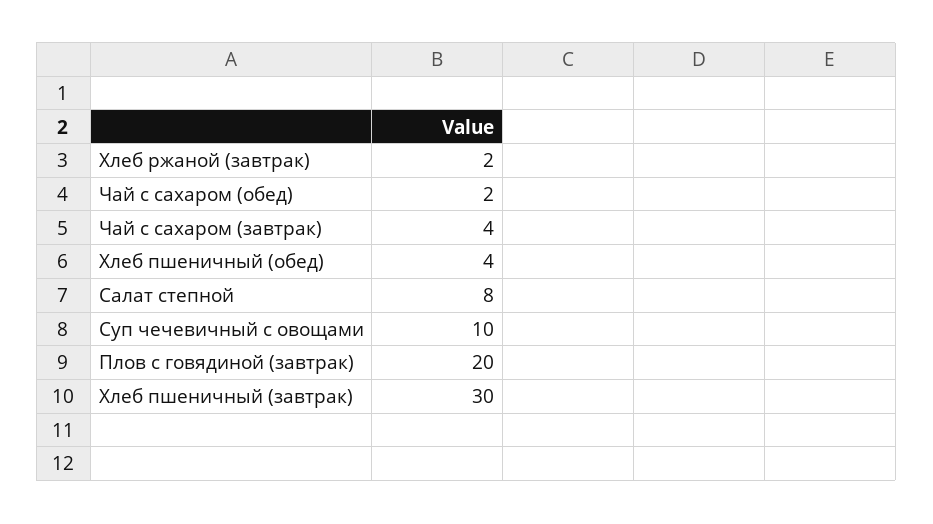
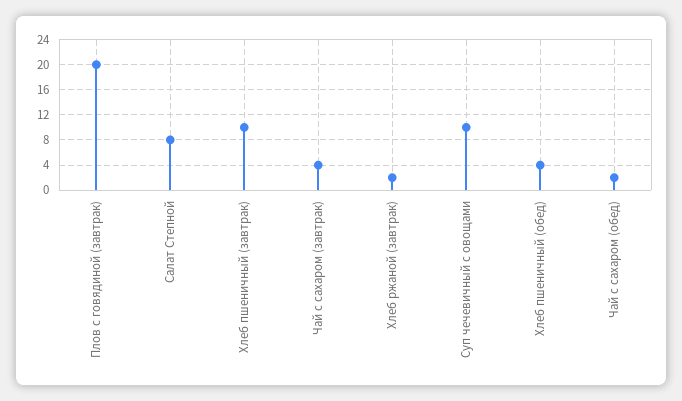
Хлеб пшеничный (завтрак): 30 -> 10

